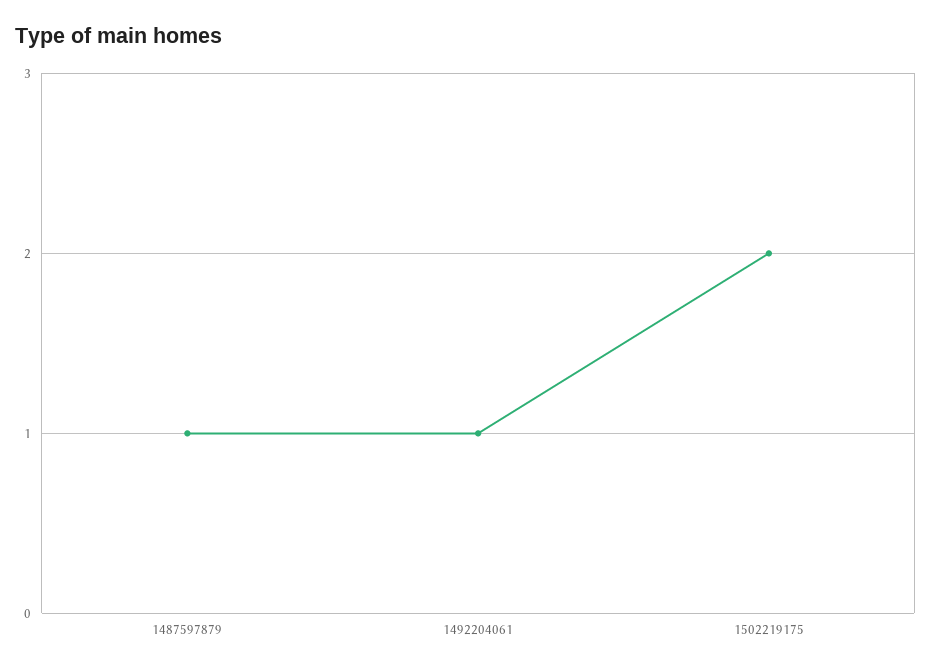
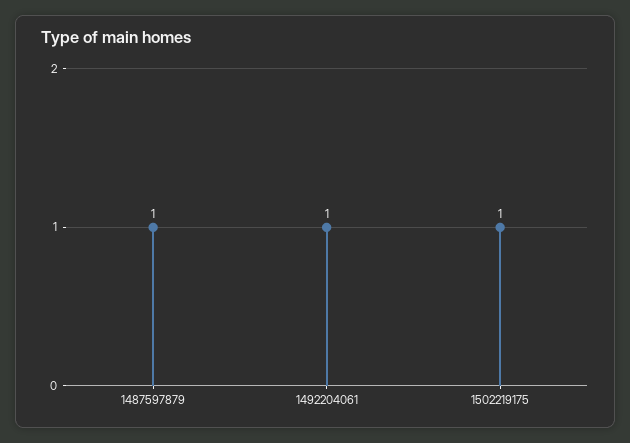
1502219175: 2 -> 1

